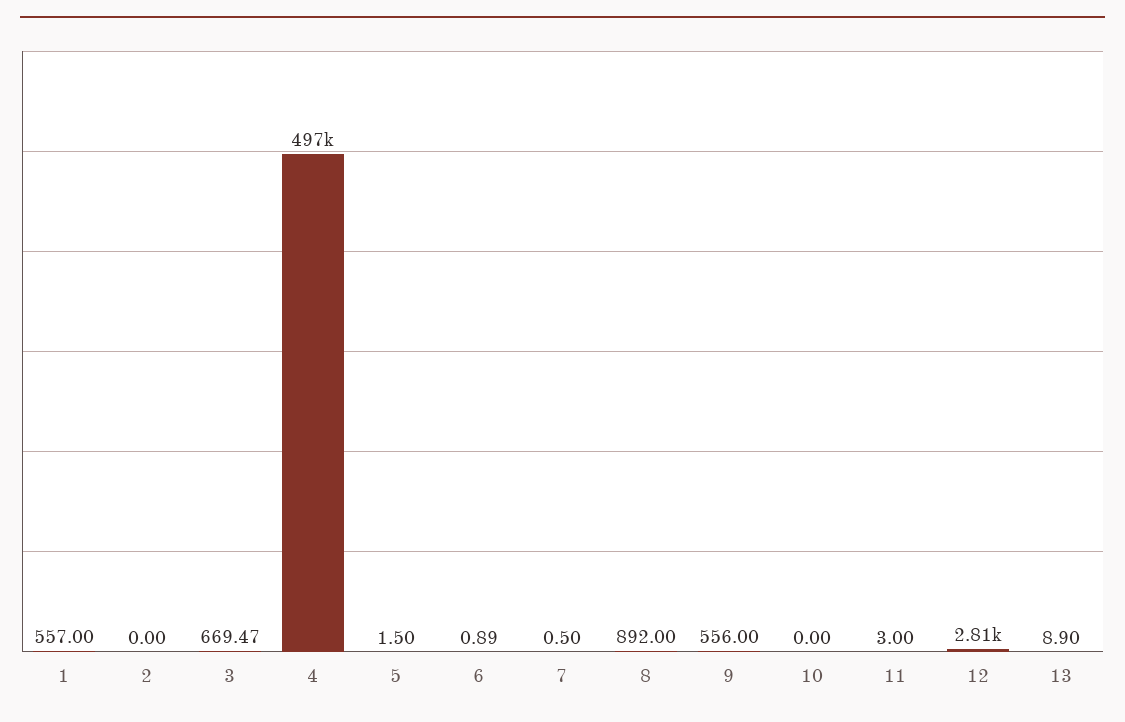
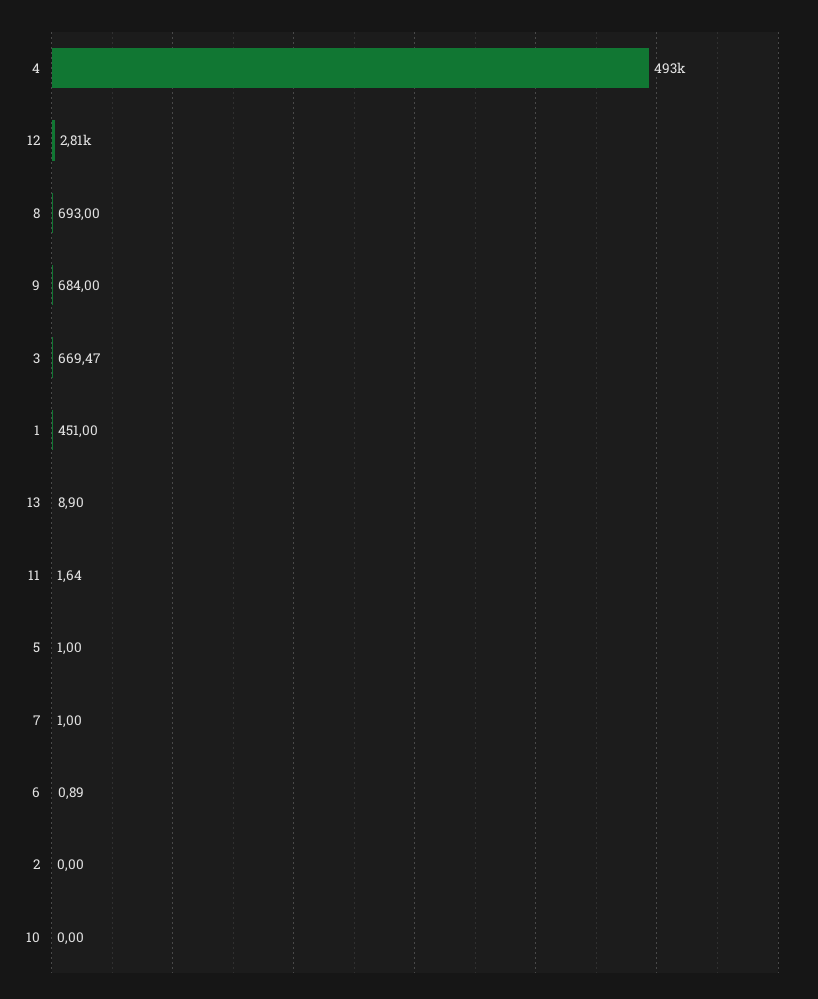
1: 557 -> 451
4: 497000 -> 493000
5: 1.5 -> 1
7: 0.5 -> 1
8: 892 -> 693
9: 556 -> 684
11: 3 -> 1.64

